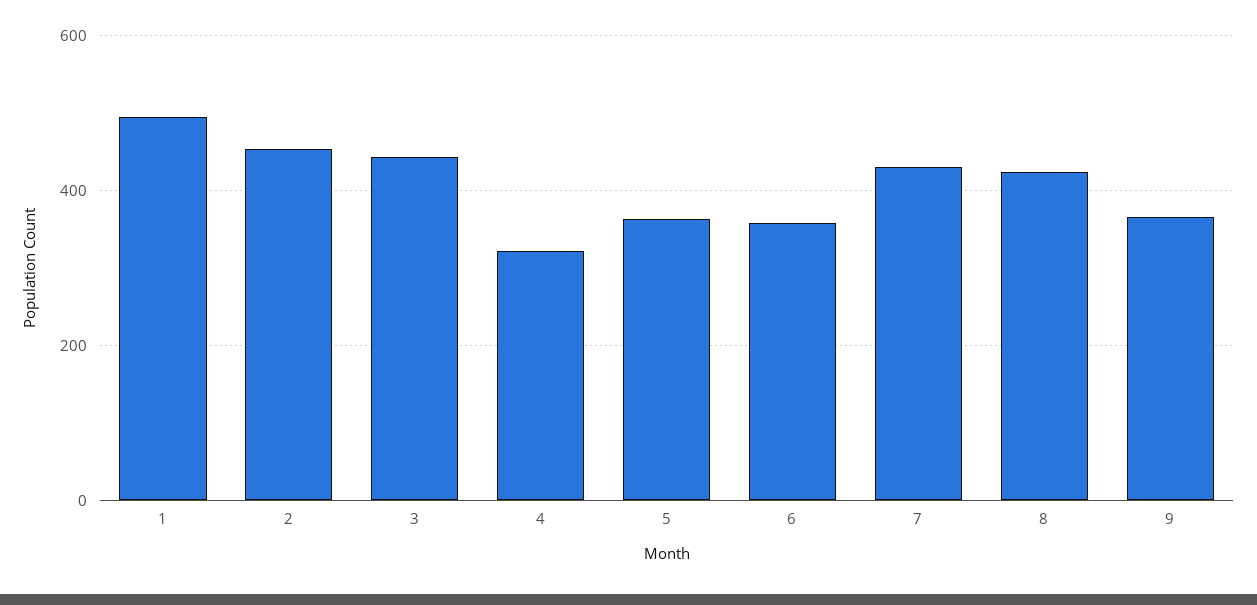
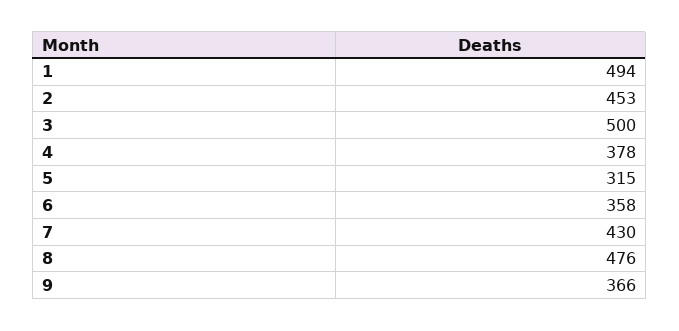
3: 440 -> 500
4: 320 -> 378
5: 360 -> 315
8: 420 -> 476

